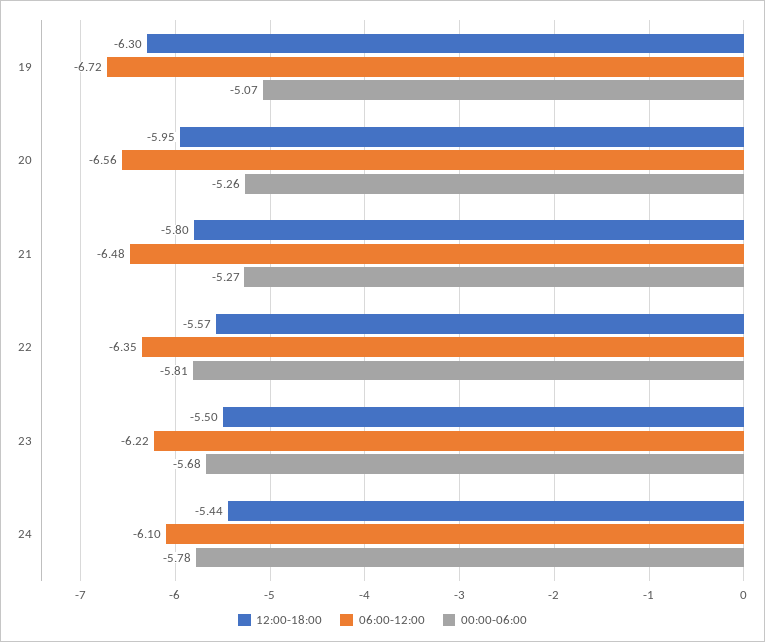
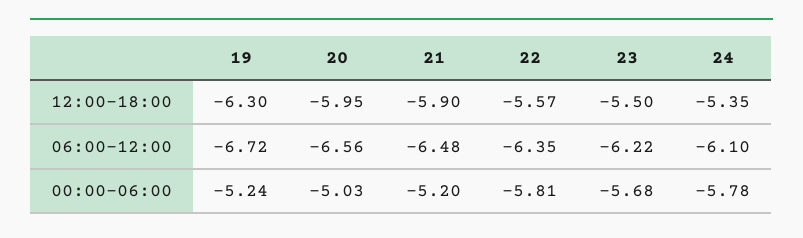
00:00-06:00, 19: -5.07 -> -5.24
00:00-06:00, 20: -5.26 -> -5.03
12:00-18:00, 21: -5.8 -> -5.9
00:00-06:00, 21: -5.27 -> -5.2
12:00-18:00, 24: -5.44 -> -5.35

